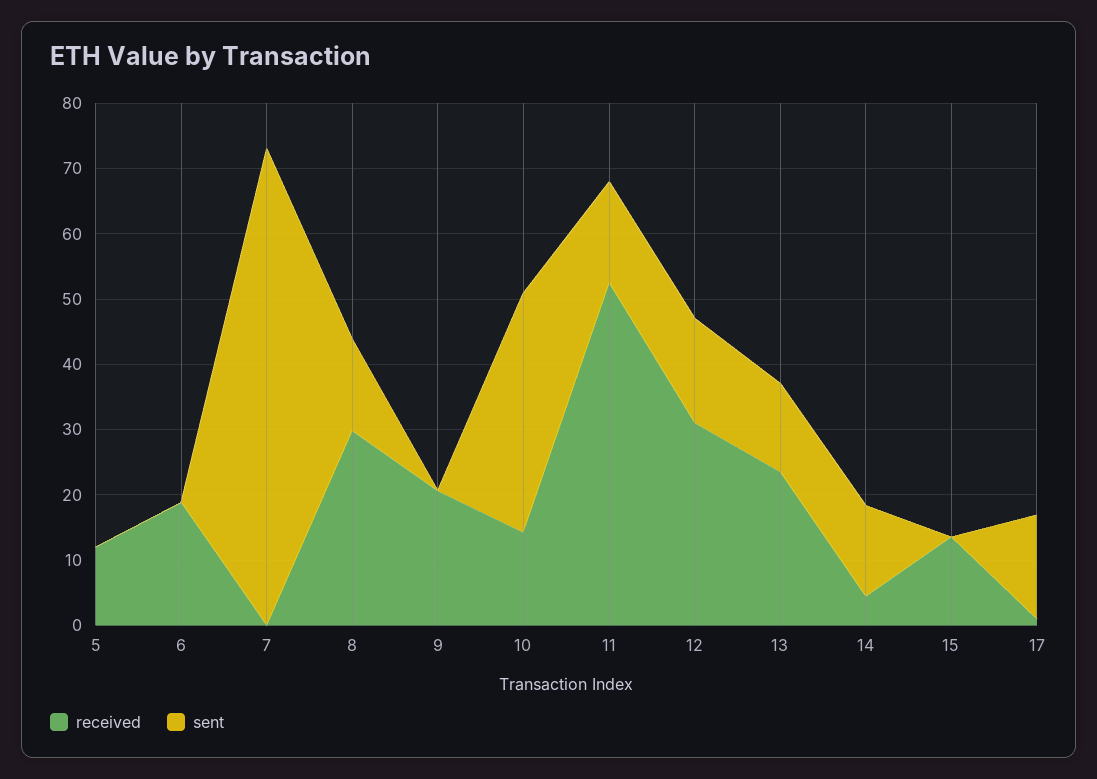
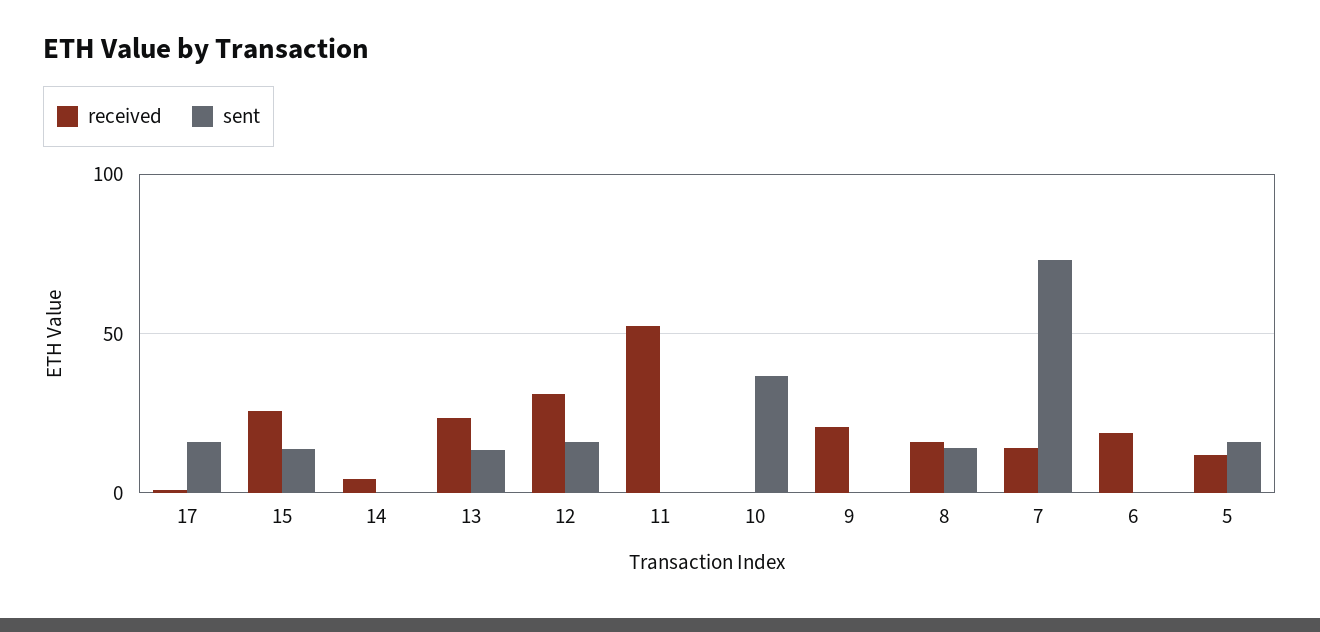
sent, 5: 0 -> 15
received, 7: 0 -> 15
received, 8: 30 -> 15
received, 10: 14 -> 0
sent, 11: 16 -> 0
sent, 14: 14 -> 0
received, 15: 14 -> 25
sent, 15: 0 -> 15

